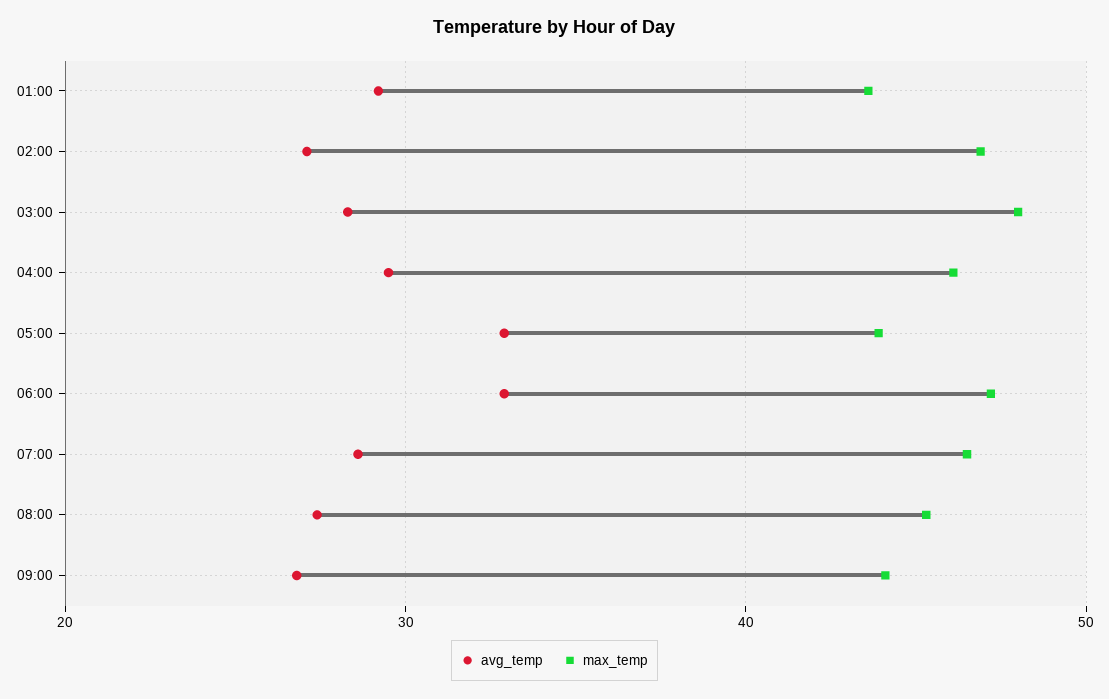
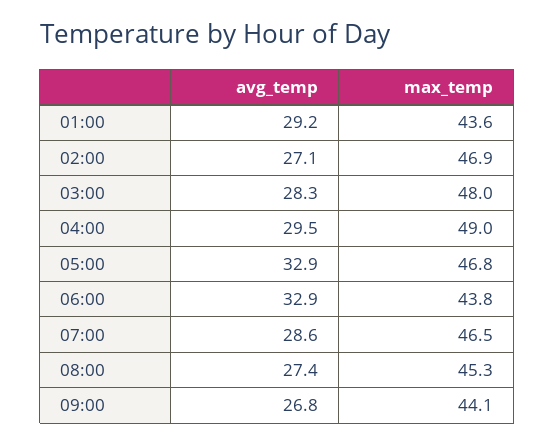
max_temp, 04:00: 46 -> 49
max_temp, 05:00: 44 -> 46.8
max_temp, 06:00: 47 -> 43.8

